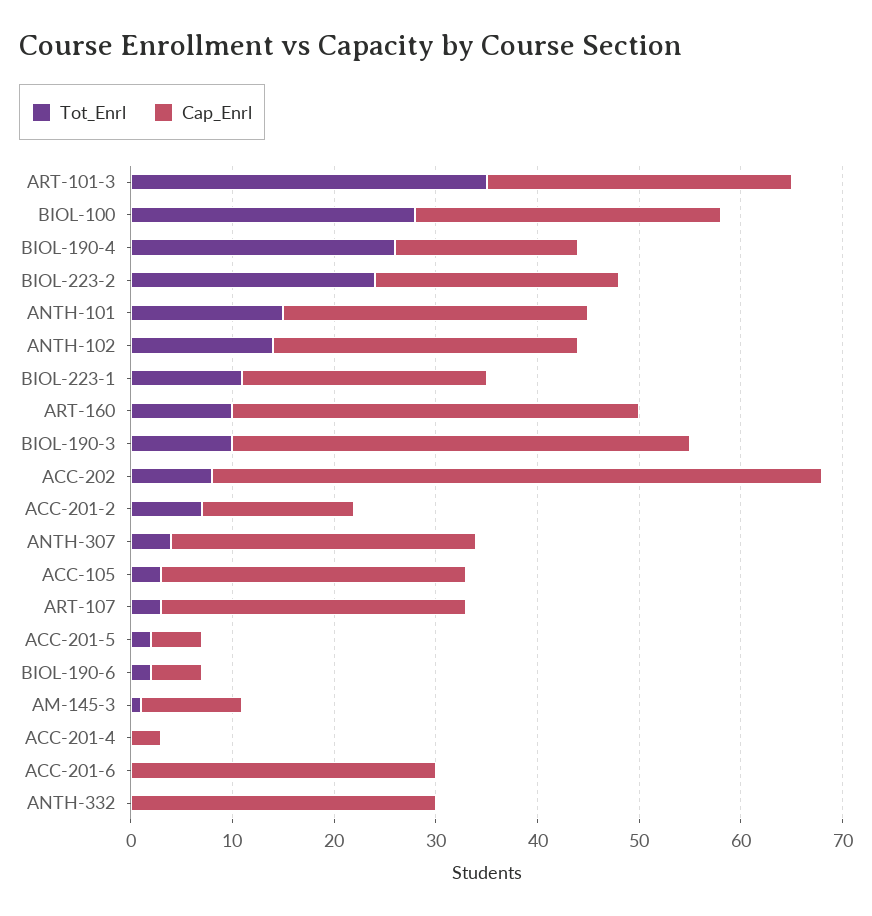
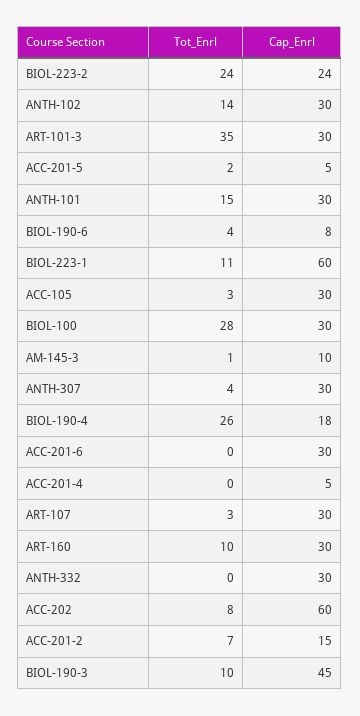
Cap_Enrl, BIOL-223-1: 24 -> 60
Cap_Enrl, ART-160: 40 -> 30
Tot_Enrl, BIOL-190-6: 2 -> 4
Cap_Enrl, BIOL-190-6: 5 -> 8
Cap_Enrl, ACC-201-4: 3 -> 5

